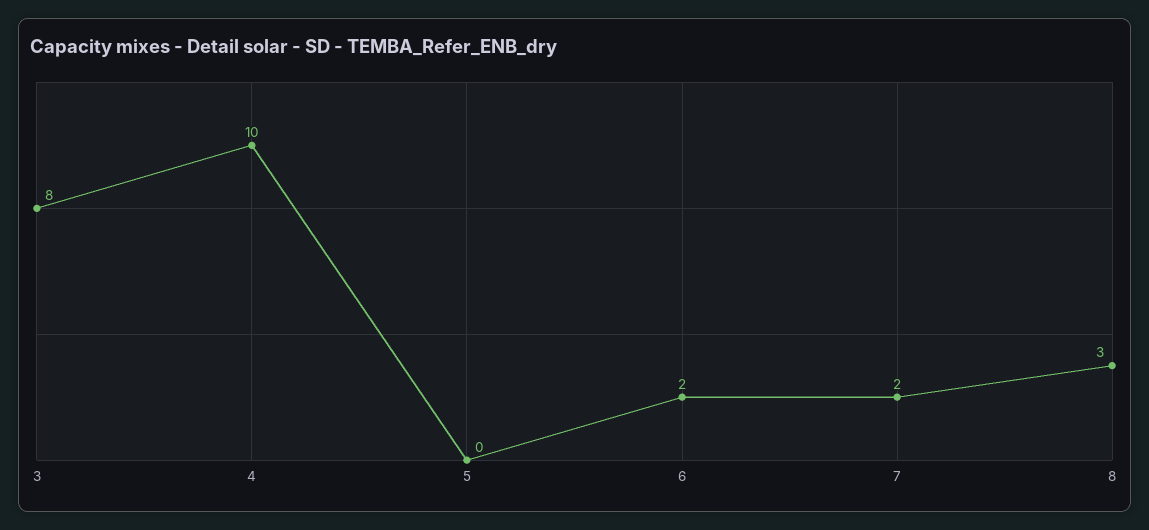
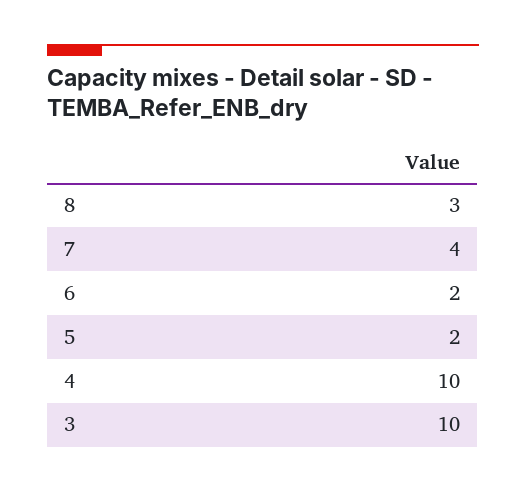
3: 8 -> 10
5: 0 -> 2
7: 2 -> 4

